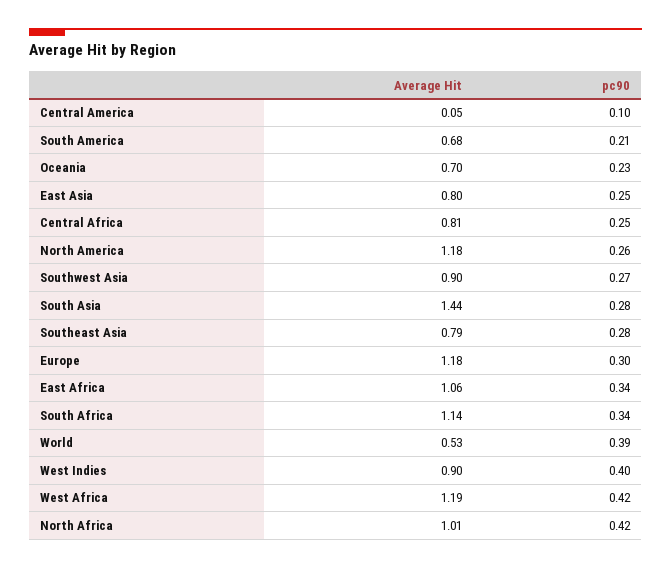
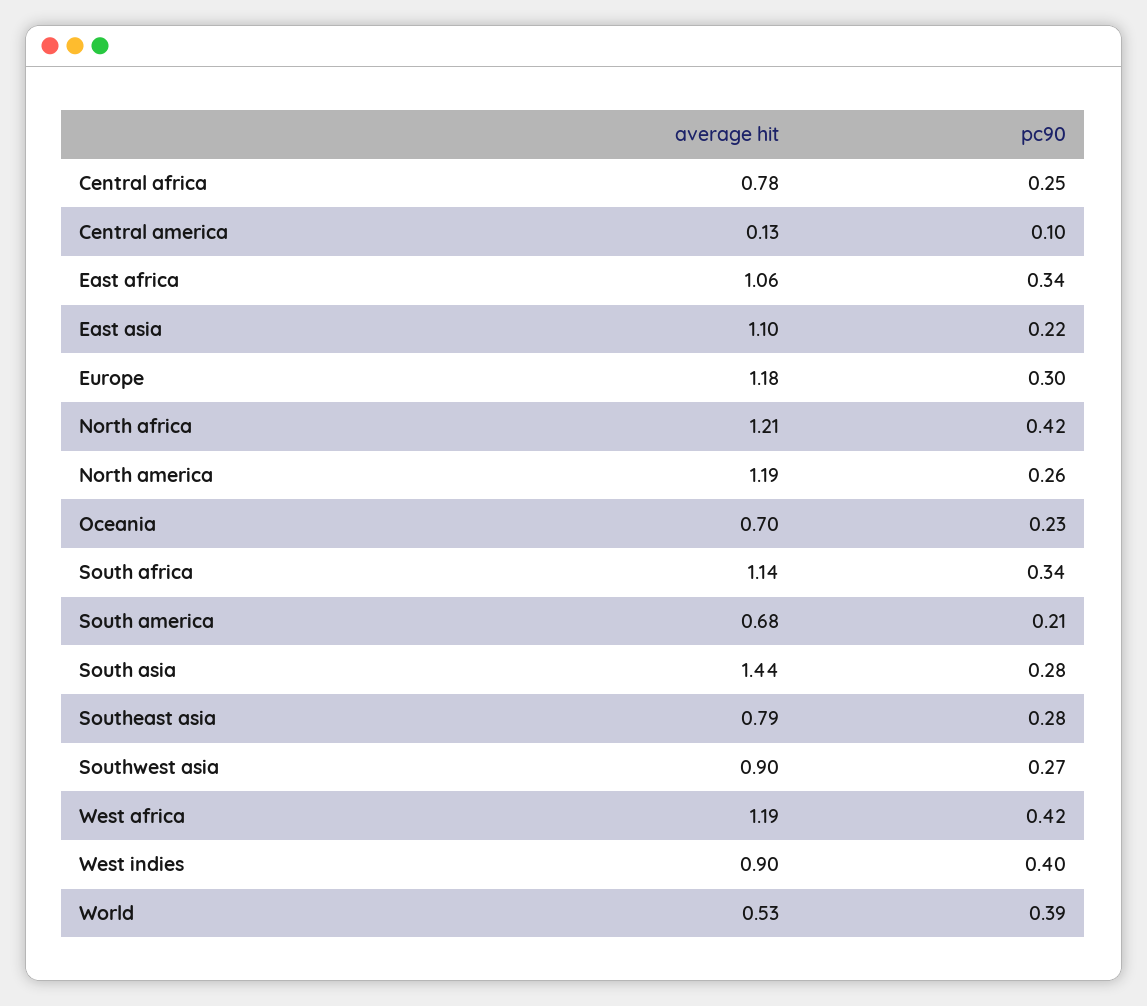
Average Hit, Central America: 0.05 -> 0.13
Average Hit, East Asia: 0.8 -> 1.1
pc90, East Asia: 0.25 -> 0.22
Average Hit, Central Africa: 0.81 -> 0.78
Average Hit, North America: 1.18 -> 1.19
Average Hit, North Africa: 1.01 -> 1.21

